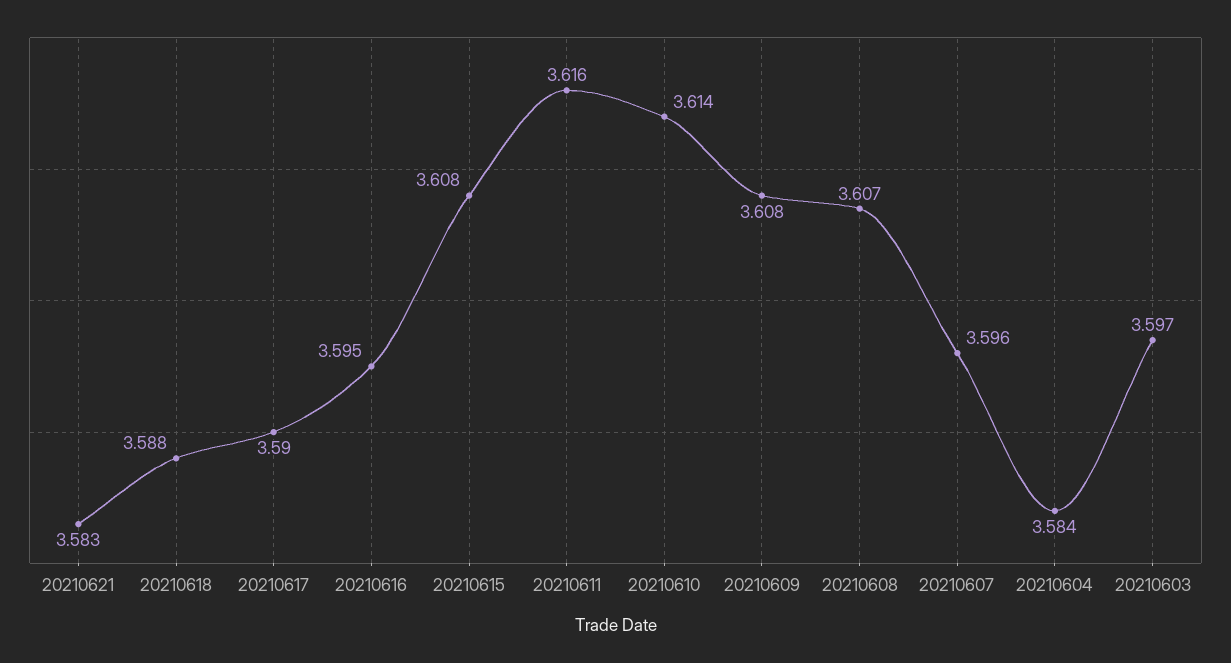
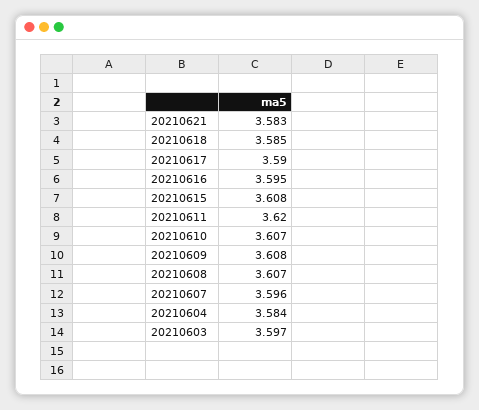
20210618: 3.588 -> 3.585
20210611: 3.616 -> 3.62
20210610: 3.614 -> 3.607

